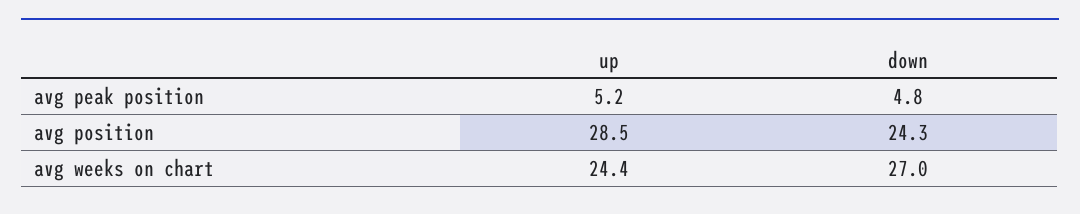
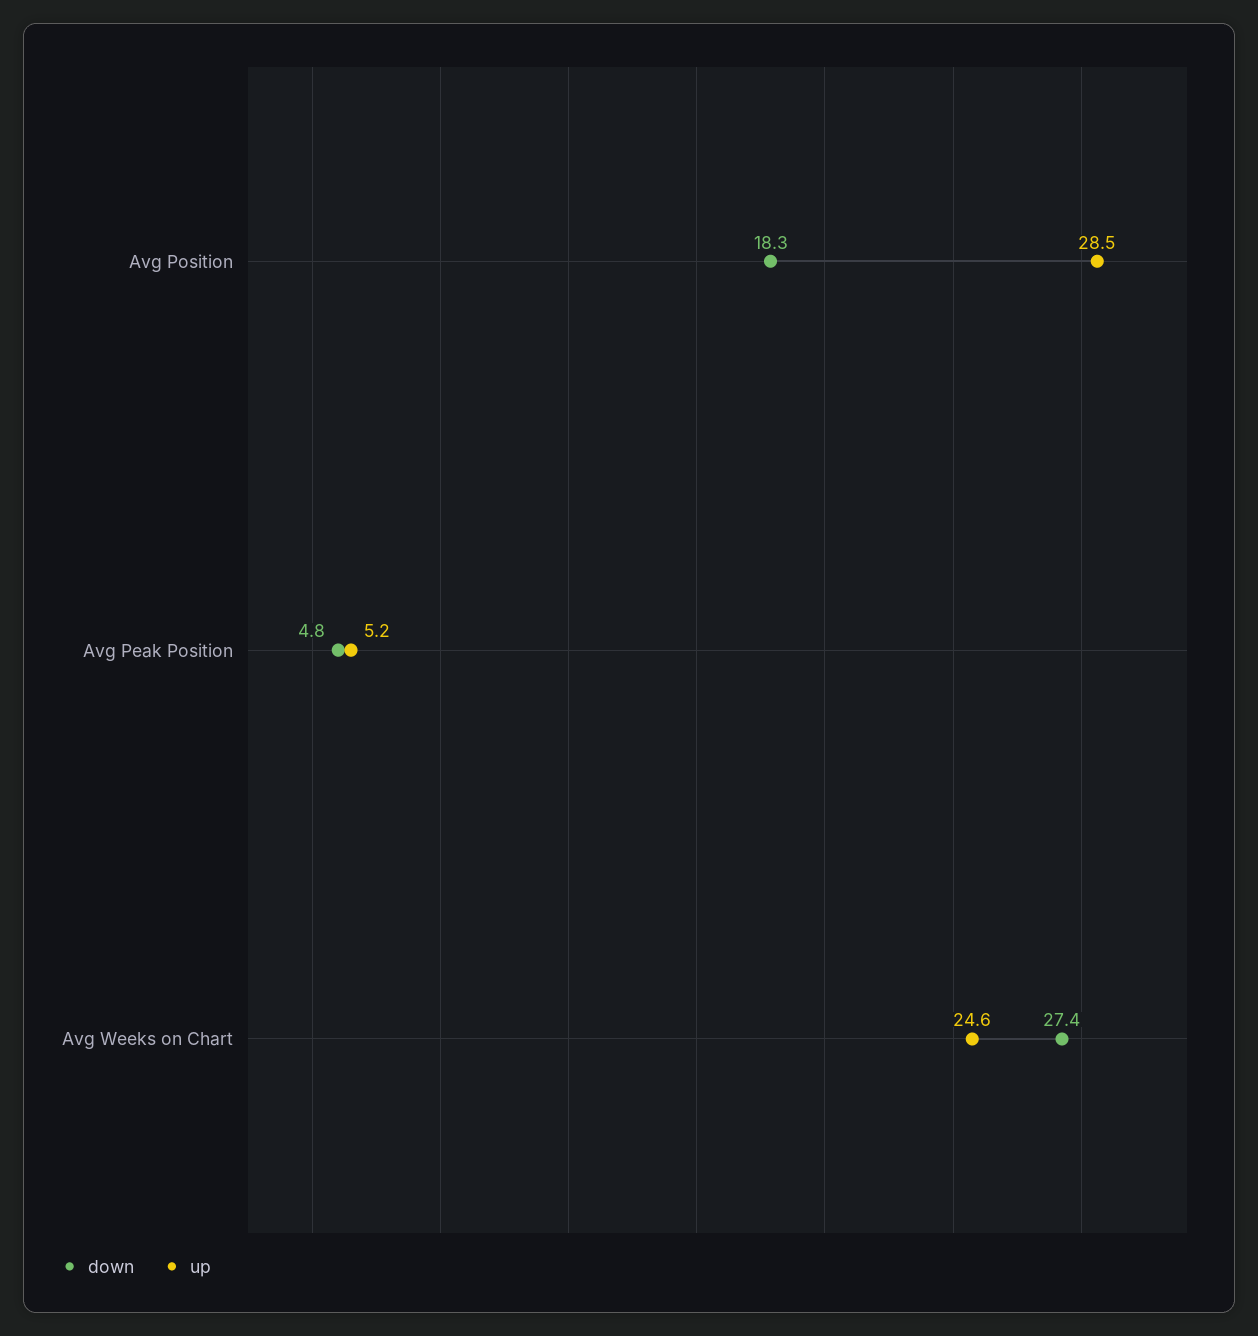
down, avg position: 24.3 -> 18.3
up, avg weeks on chart: 24.4 -> 24.6
down, avg weeks on chart: 27 -> 27.4

